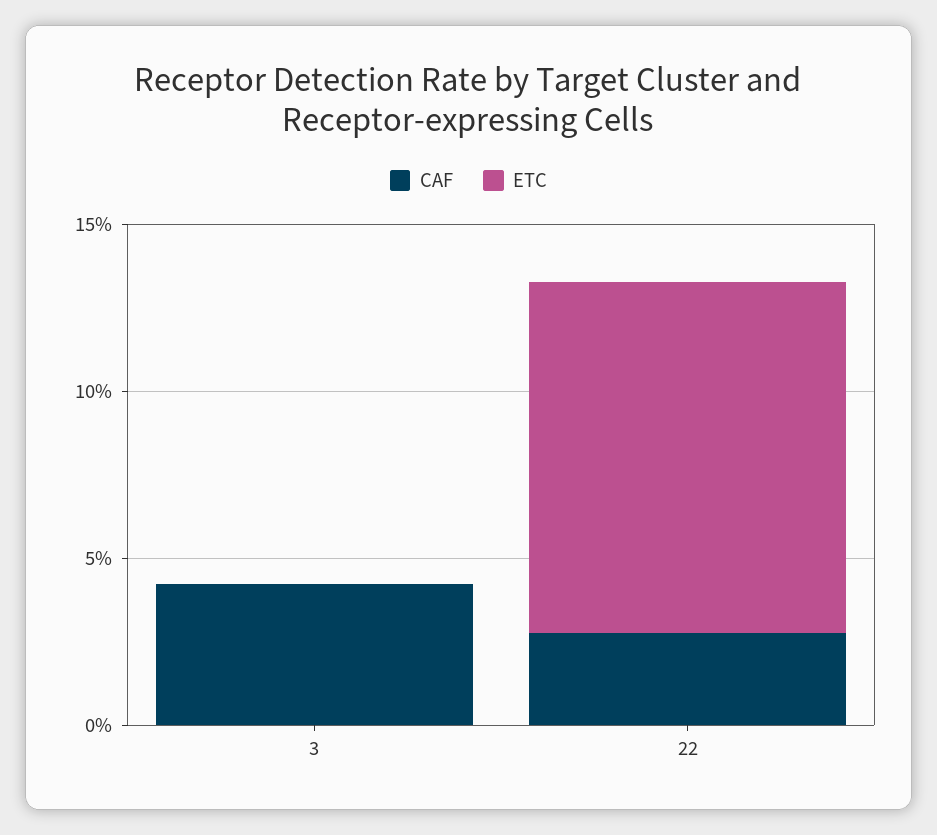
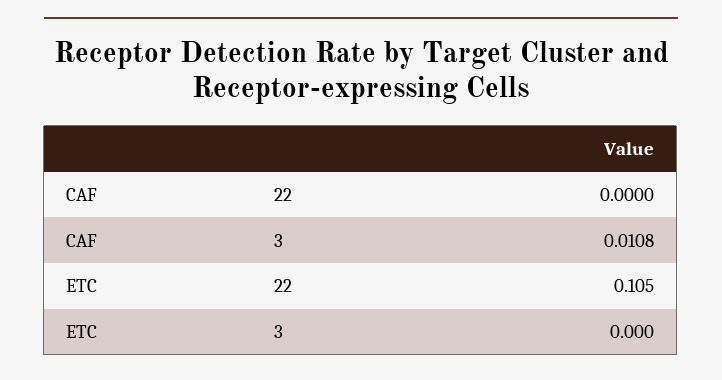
CAF, 3: 0.04 -> 0.0108
CAF, 22: 0.03 -> 0

